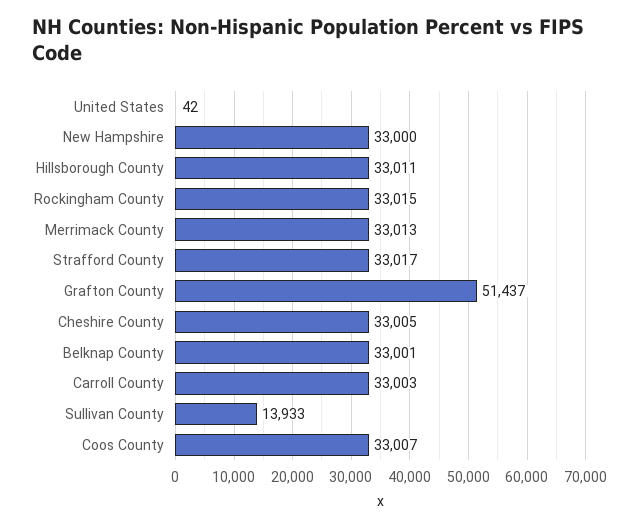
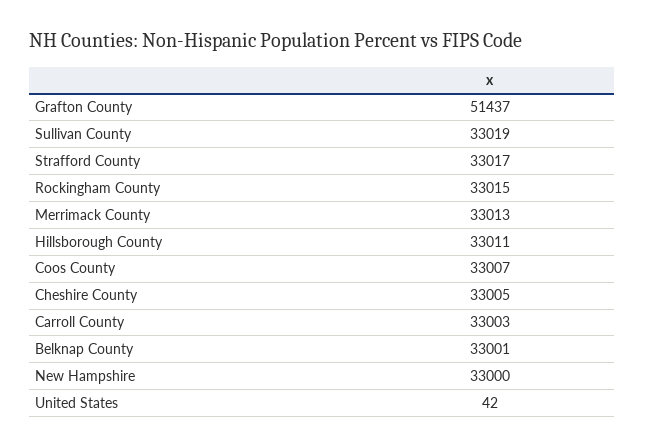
Sullivan County: 13933 -> 33019

